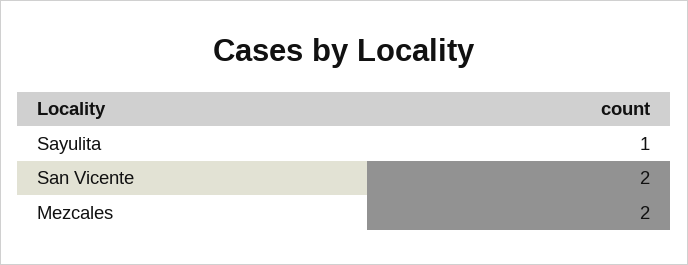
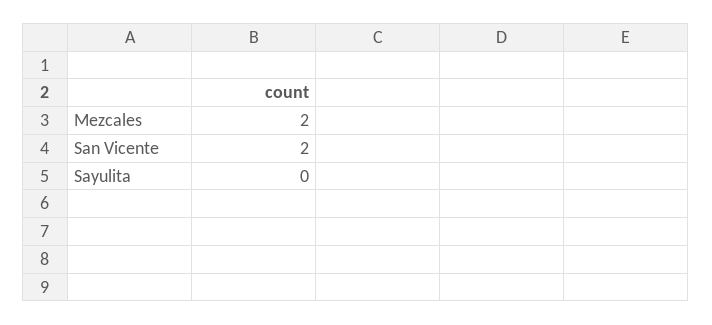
Sayulita: 1 -> 0

